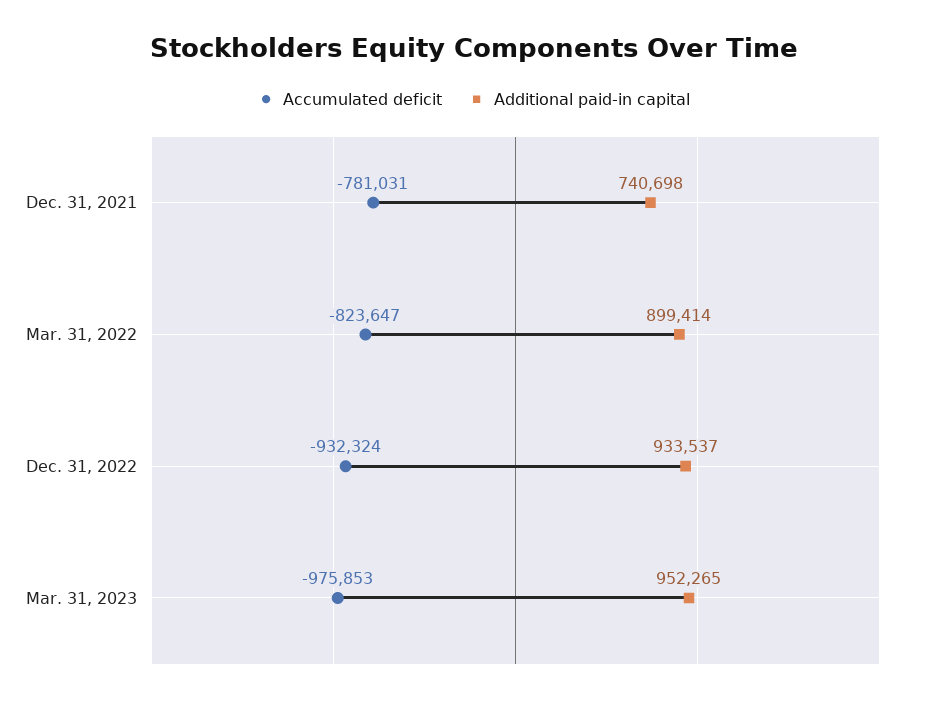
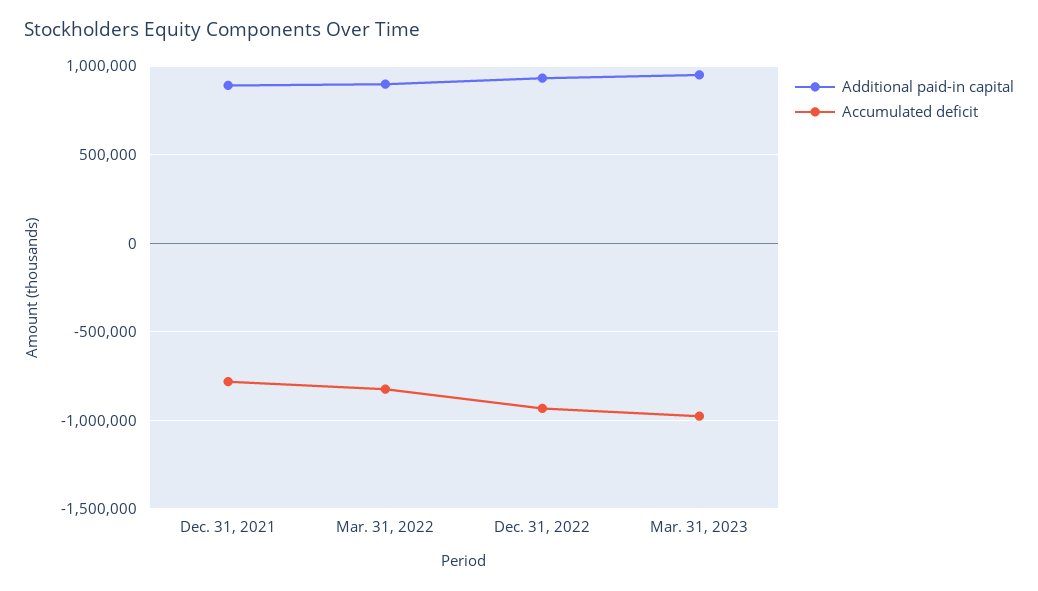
Additional paid-in capital, Dec. 31, 2021: 740698 -> 900000

